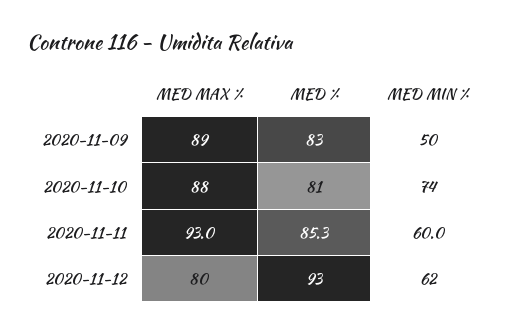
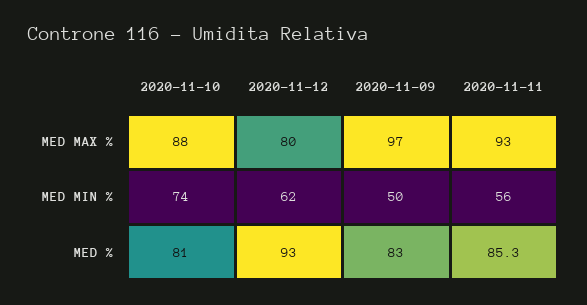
MED MAX %, 2020-11-09: 89 -> 97
MED MIN %, 2020-11-11: 60 -> 56

